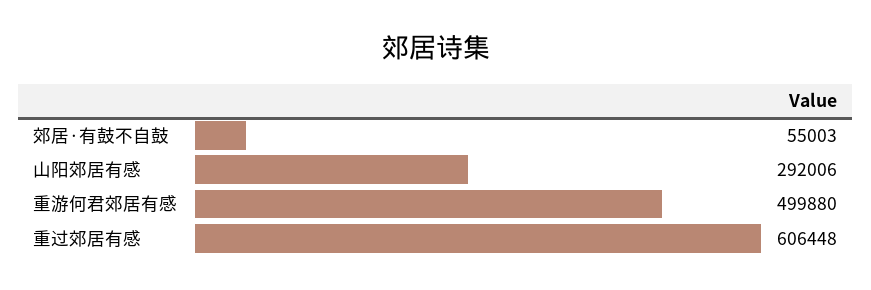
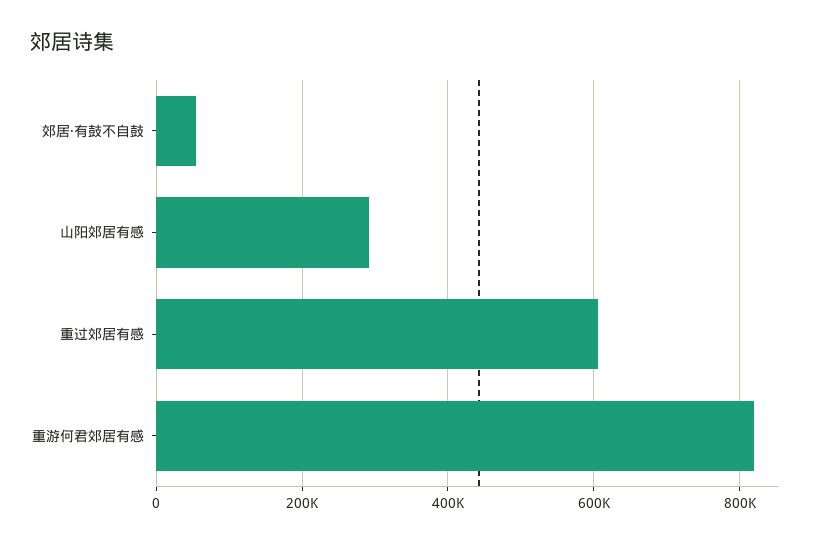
重游何君郊居有感: 499880 -> 820000

